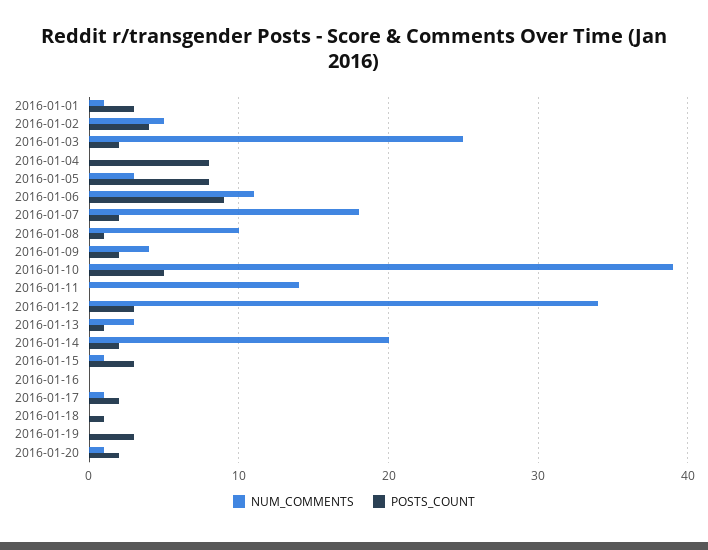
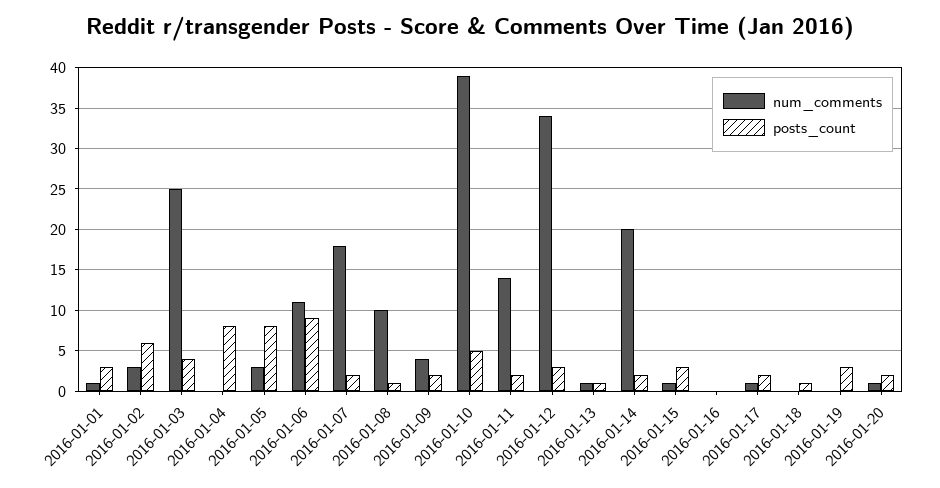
NUM_COMMENTS, 2016-01-02: 5 -> 3
POSTS_COUNT, 2016-01-02: 4 -> 6
POSTS_COUNT, 2016-01-03: 2 -> 4
POSTS_COUNT, 2016-01-11: 0 -> 2
NUM_COMMENTS, 2016-01-13: 3 -> 1

